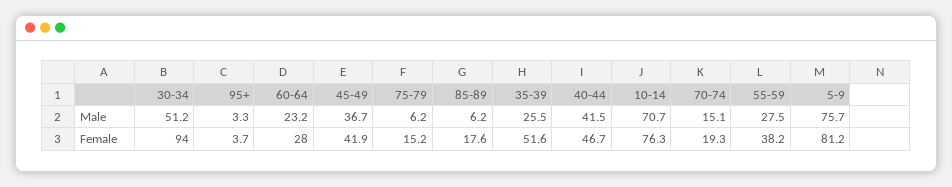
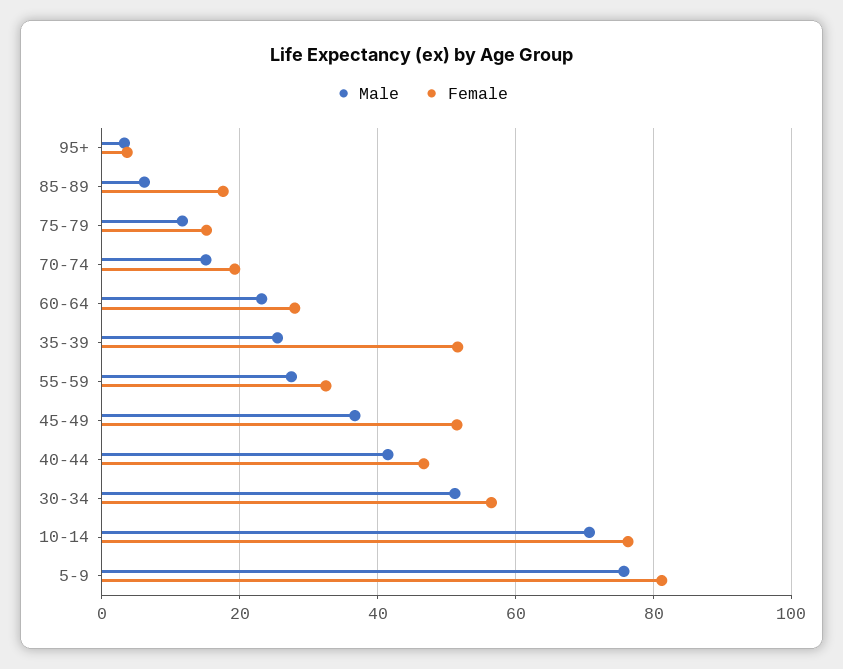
Male, 75-79: 6.2 -> 12
Female, 30-34: 94 -> 56
Female, 45-49: 41.9 -> 52
Female, 55-59: 38.2 -> 32

